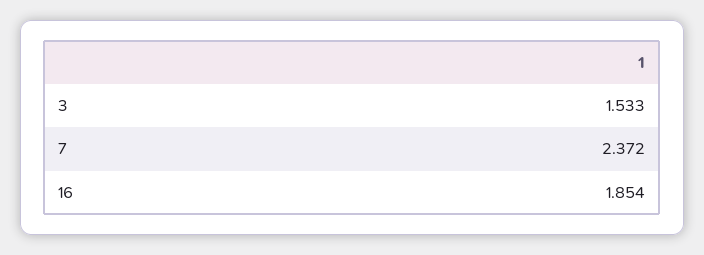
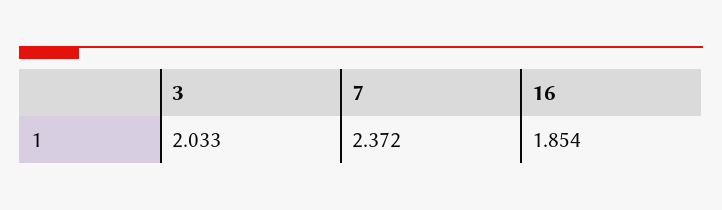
3: 1.533 -> 2.033

